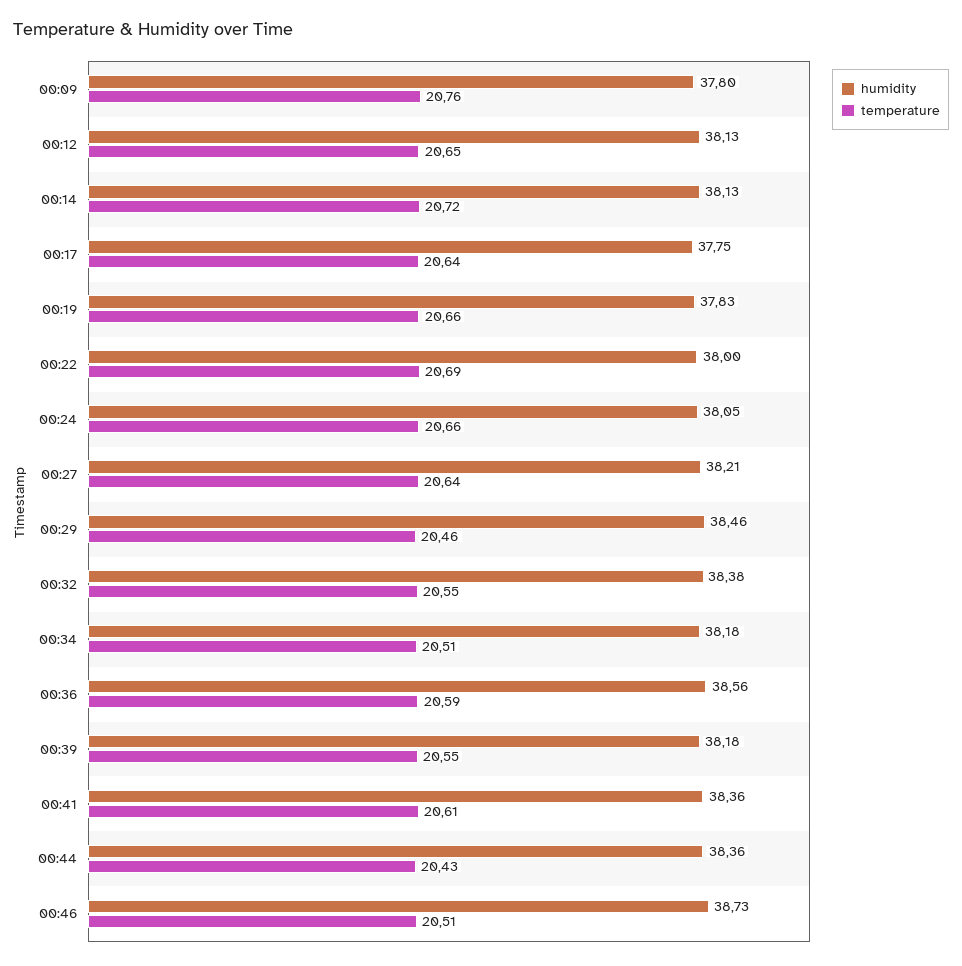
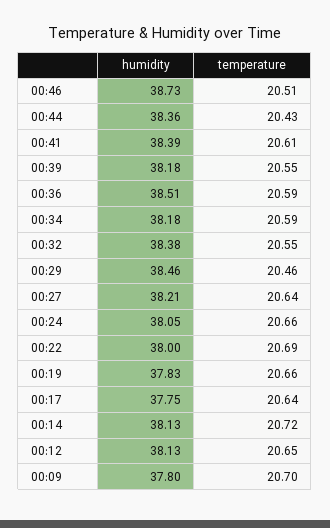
temperature, 00:09: 20.76 -> 20.7
temperature, 00:34: 20.51 -> 20.59
humidity, 00:36: 38.56 -> 38.51
humidity, 00:41: 38.36 -> 38.39

